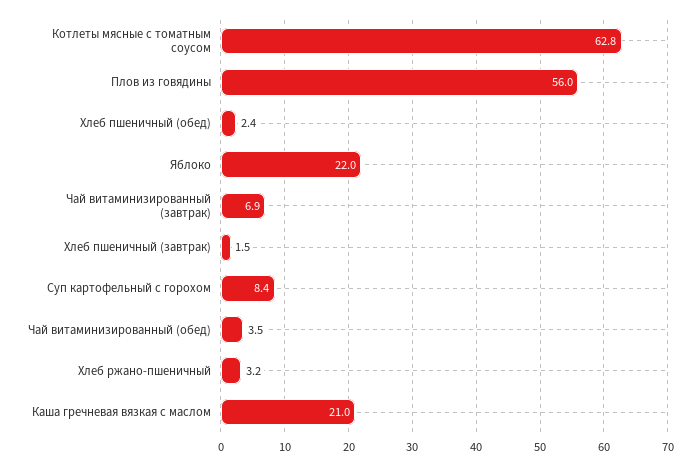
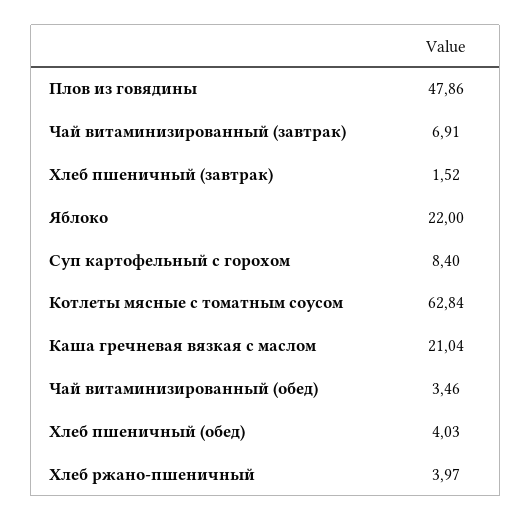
Плов из говядины: 56 -> 47.86
Хлеб пшеничный (обед): 2.4 -> 4.03
Хлеб ржано-пшеничный: 3.2 -> 3.97

